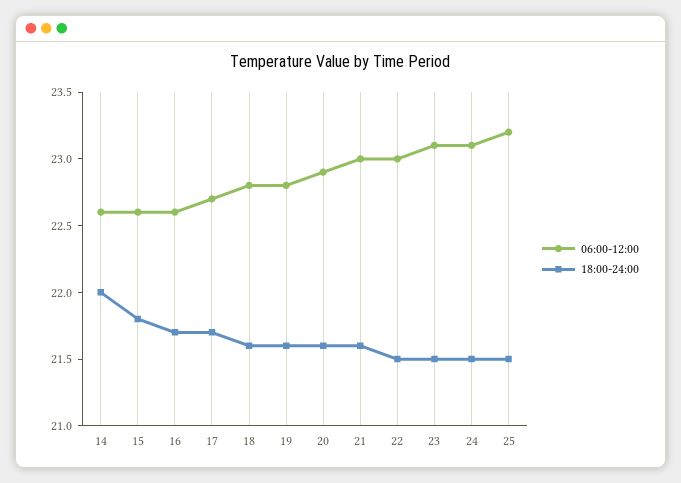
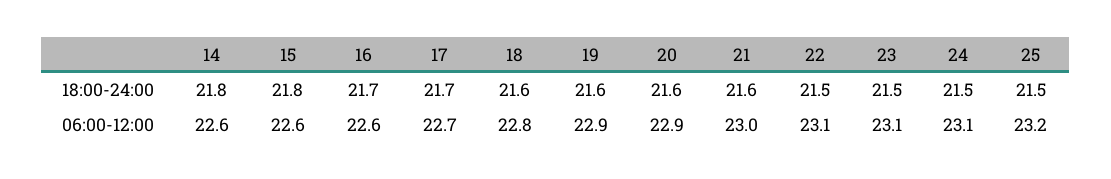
18:00-24:00, 14: 22 -> 21.8
06:00-12:00, 19: 22.8 -> 22.9
06:00-12:00, 22: 23 -> 23.1

